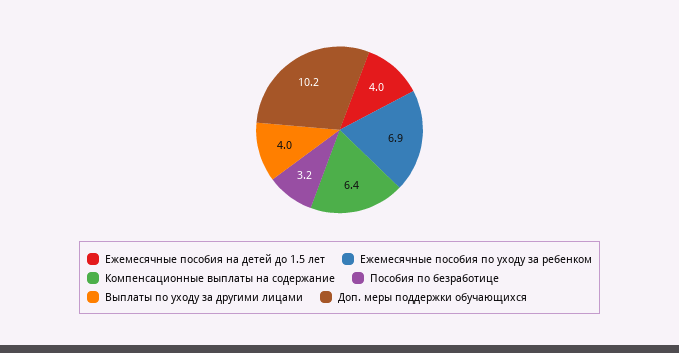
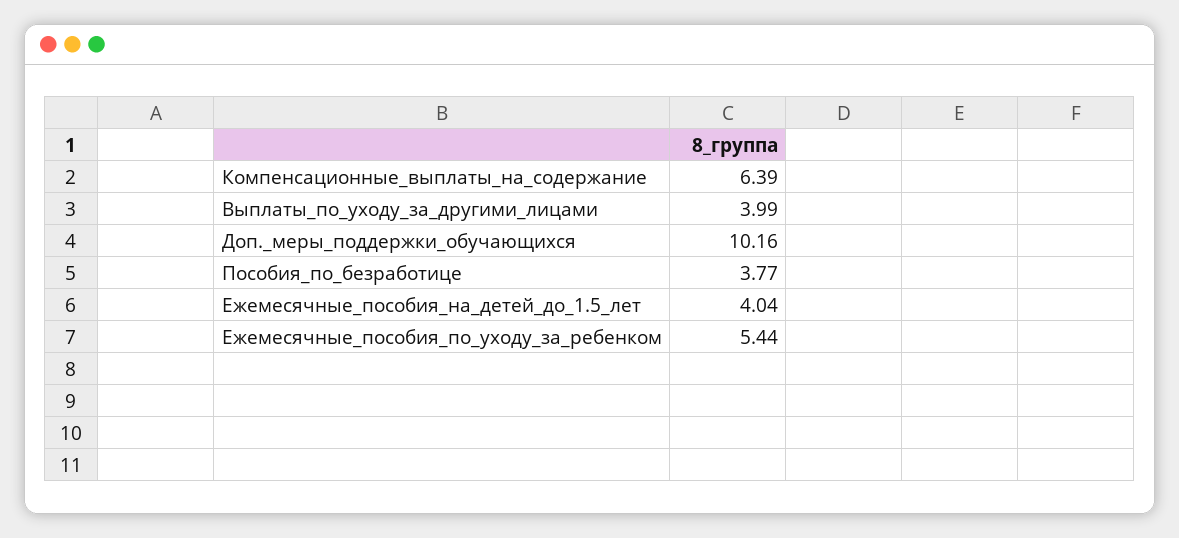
Ежемесячные пособия по уходу за ребенком: 6.9 -> 5.44
Пособия по безработице: 3.2 -> 3.77

